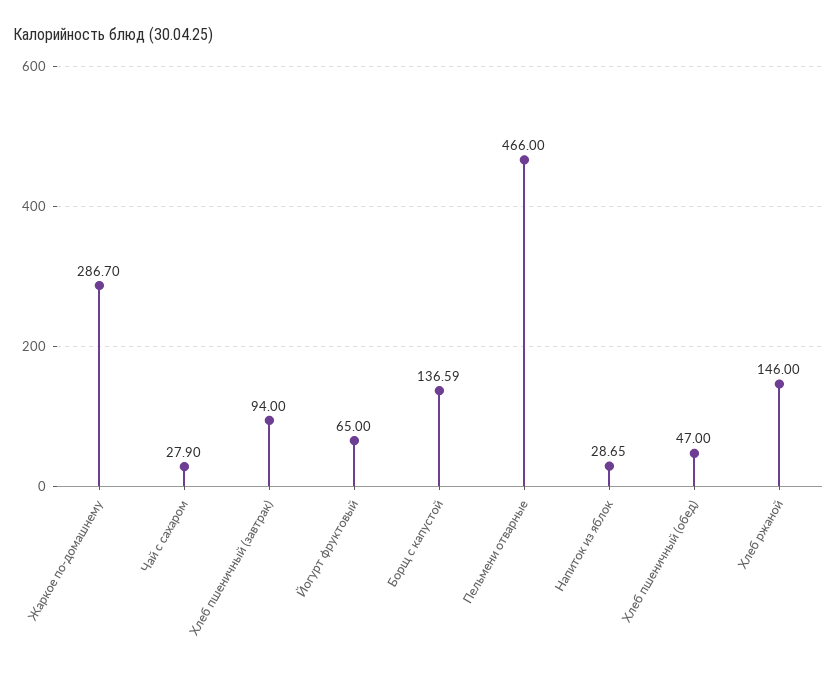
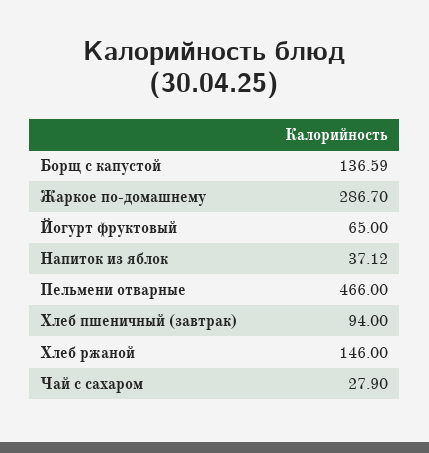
Напиток из яблок: 28.65 -> 37.12
Хлеб пшеничный (обед): 47 -> none

